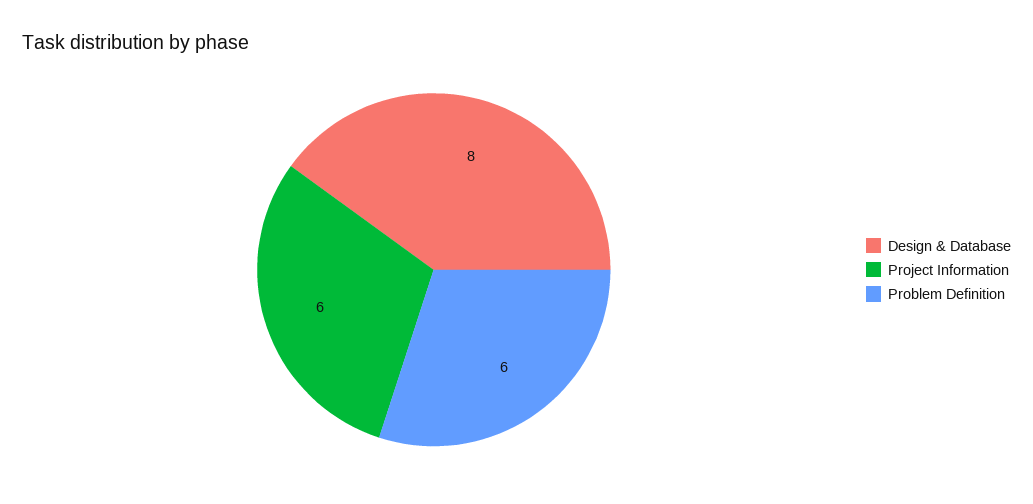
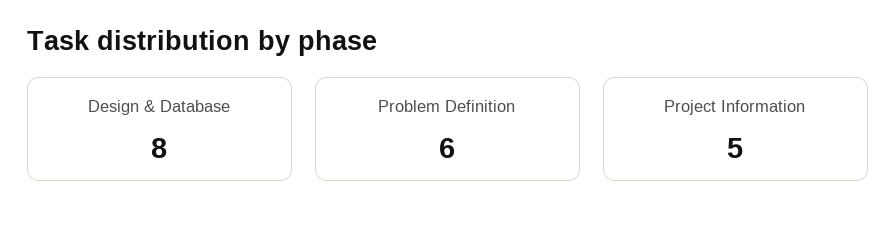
Project Information: 6 -> 5

